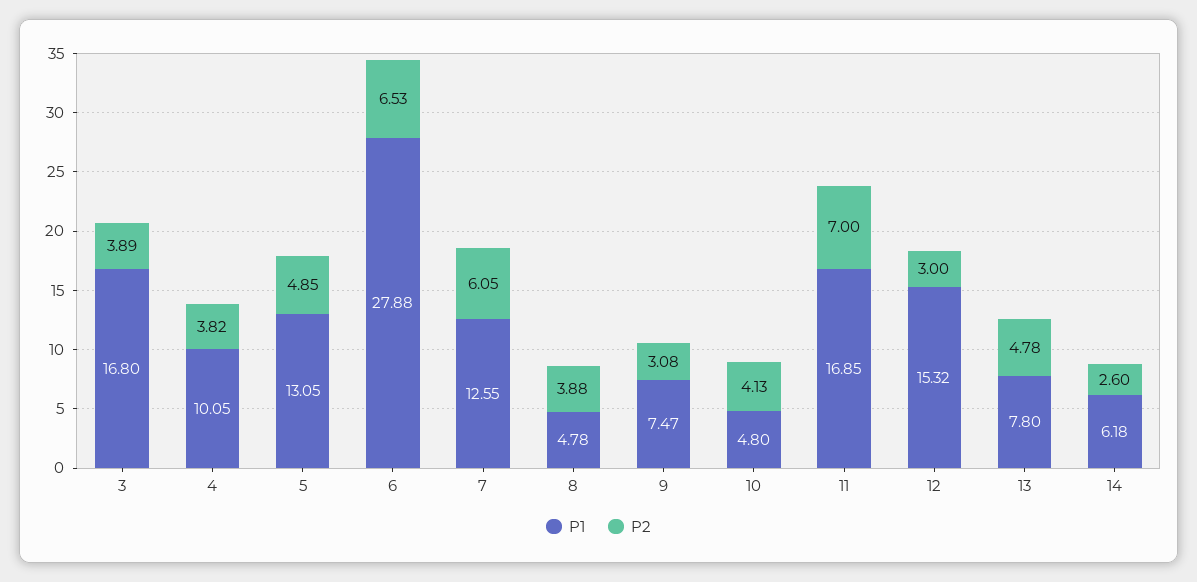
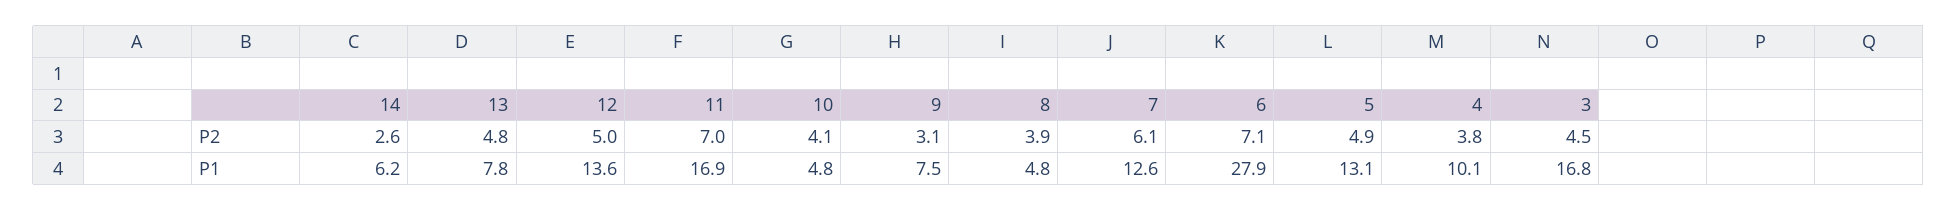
P2, 3: 3.89 -> 4.5
P2, 6: 6.53 -> 7.1
P1, 12: 15.32 -> 13.6
P2, 12: 3 -> 5

